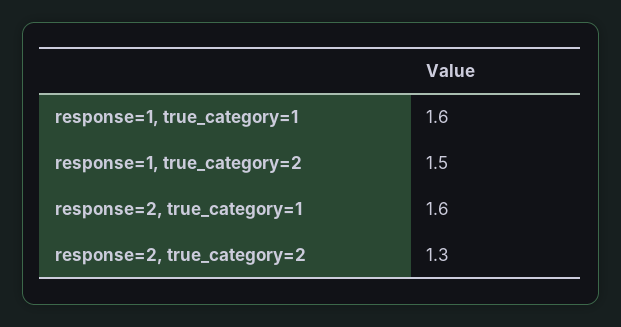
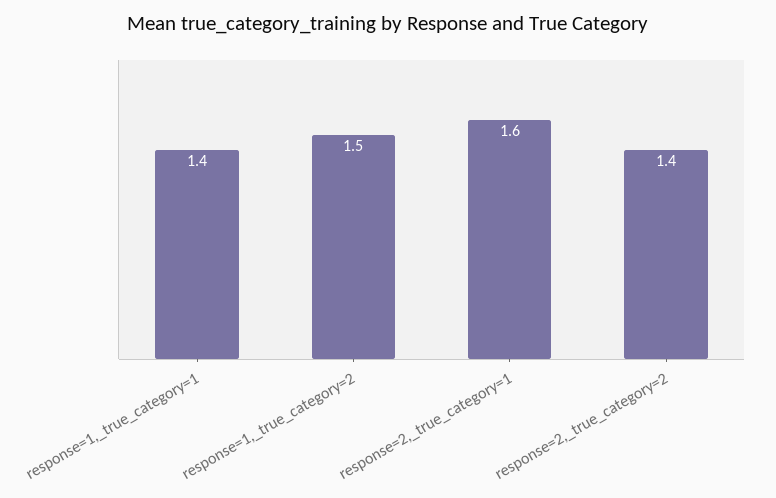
response=1, true_category=1: 1.6 -> 1.4
response=2, true_category=2: 1.3 -> 1.4

